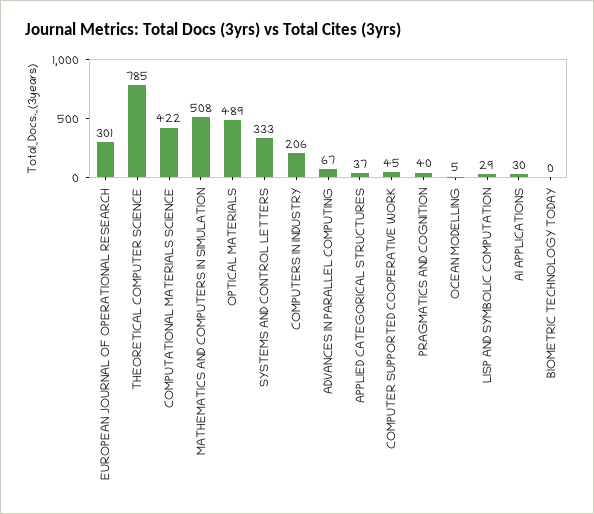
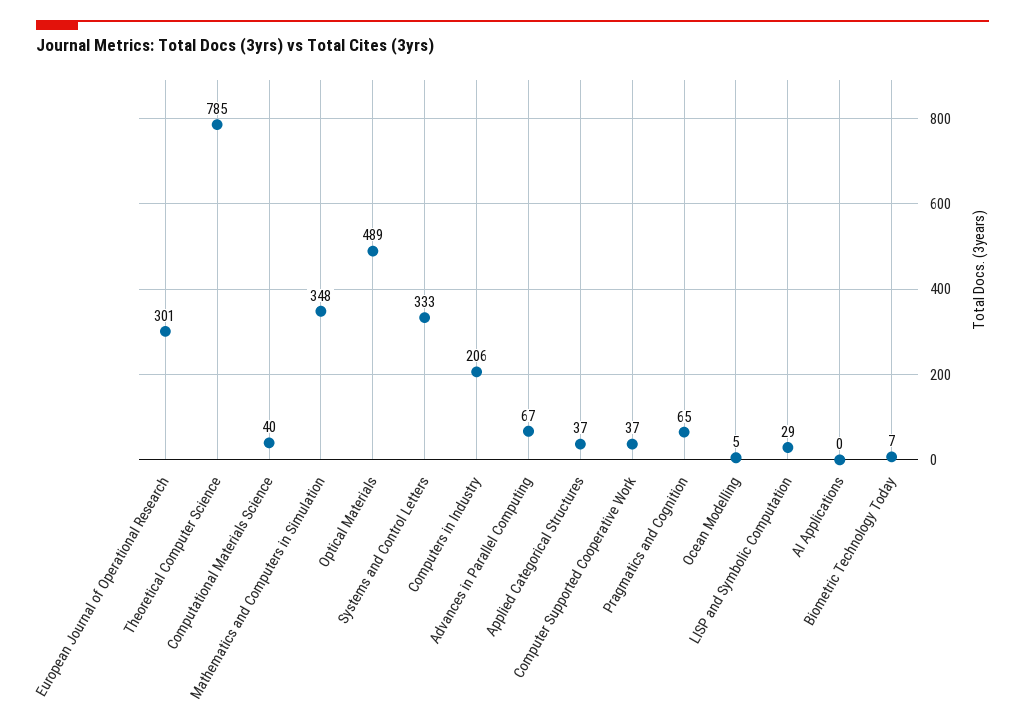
COMPUTATIONAL MATERIALS SCIENCE: 422 -> 40
MATHEMATICS AND COMPUTERS IN SIMULATION: 508 -> 348
COMPUTER SUPPORTED COOPERATIVE WORK: 45 -> 37
PRAGMATICS AND COGNITION: 40 -> 65
AI APPLICATIONS: 30 -> 0
BIOMETRIC TECHNOLOGY TODAY: 0 -> 7

